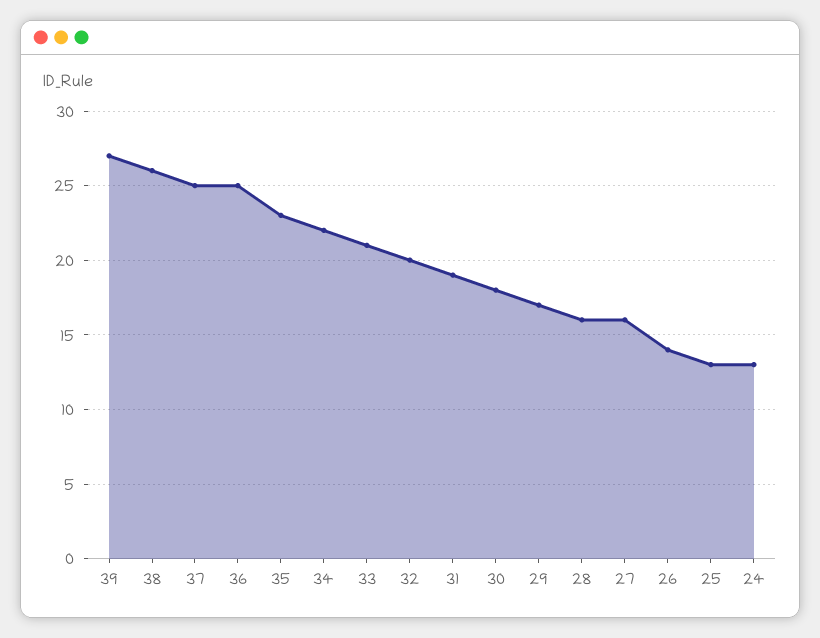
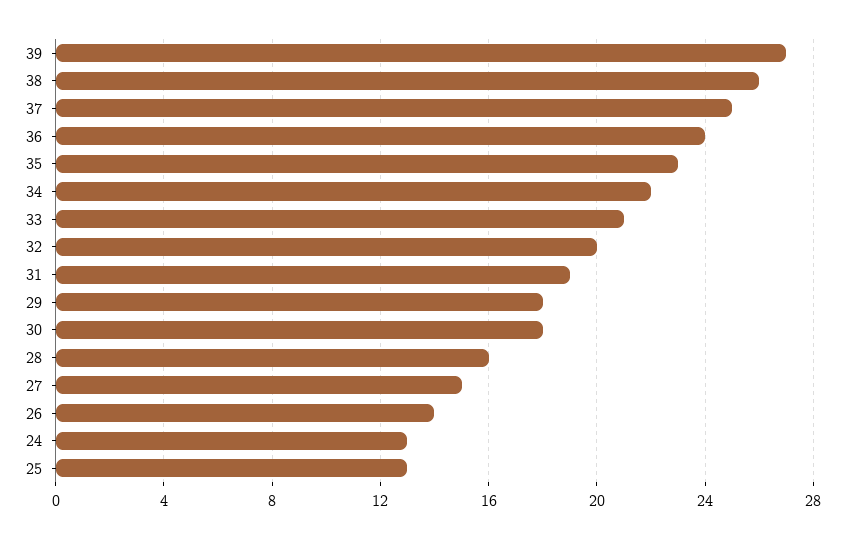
36: 25 -> 24
29: 17 -> 18
27: 16 -> 15

